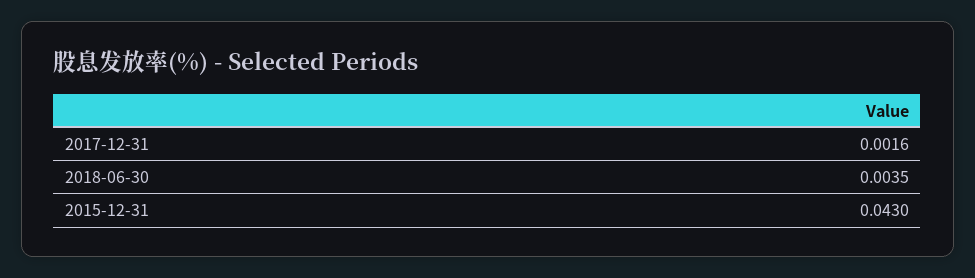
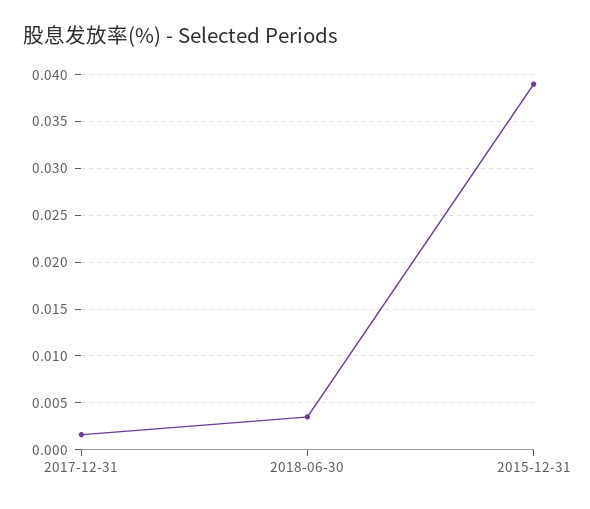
2015-12-31: 0.043 -> 0.039

